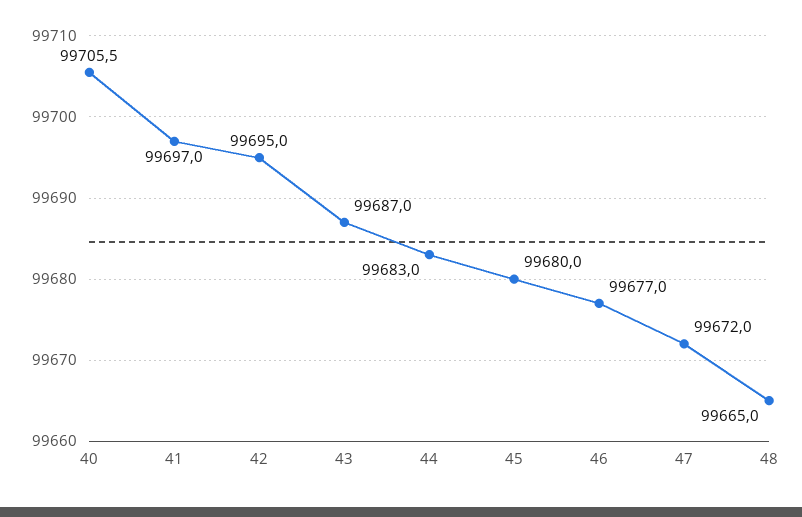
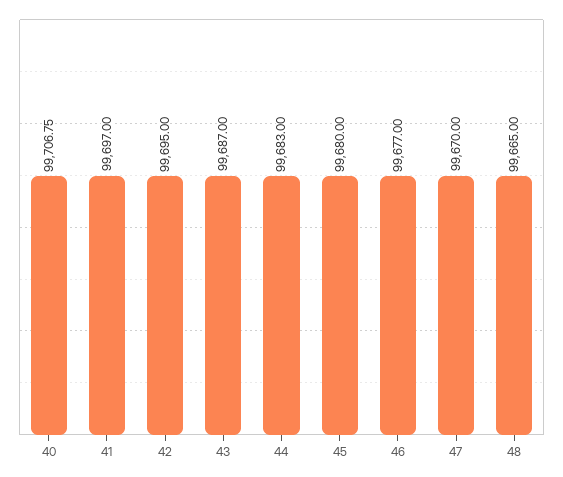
40: 99705.5 -> 99706.75
47: 99672 -> 99670

